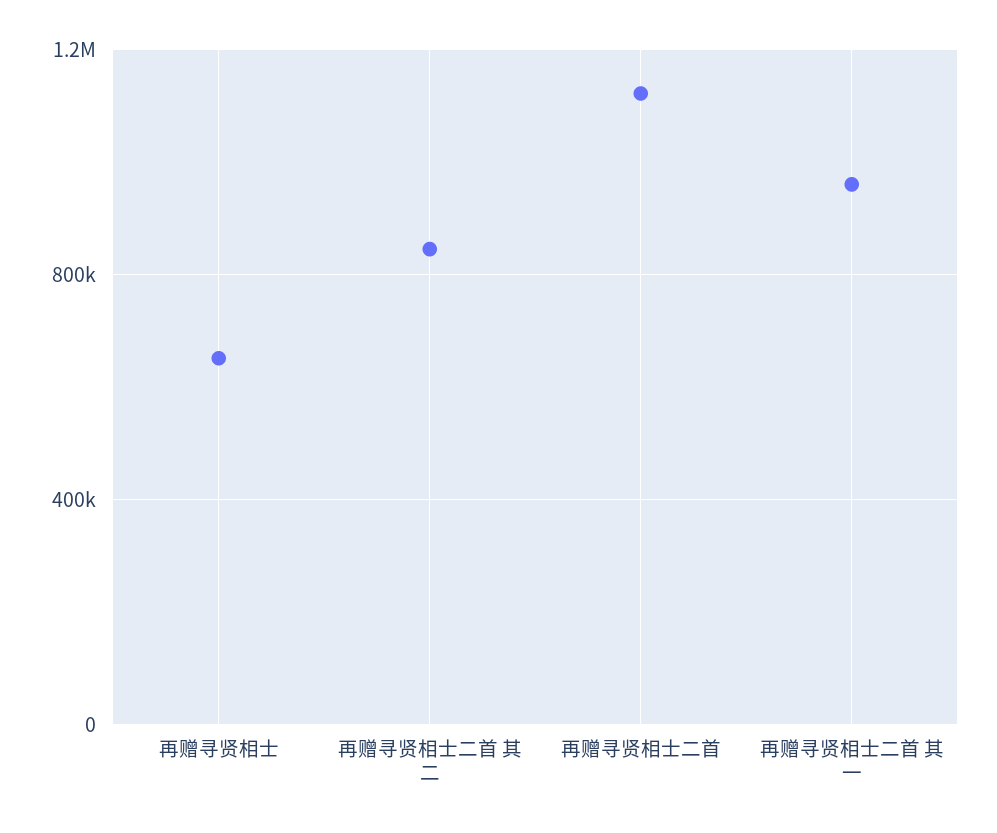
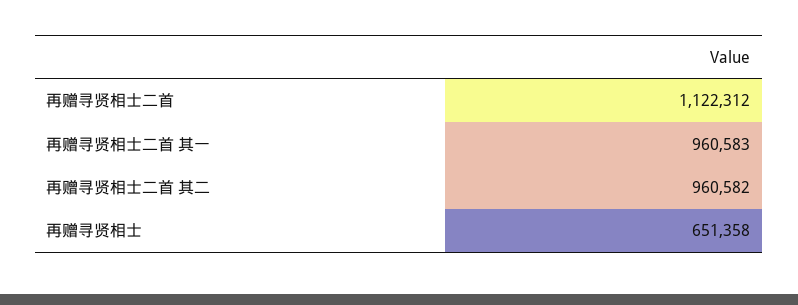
再赠寻贤相士二首 其二: 850000 -> 960582

